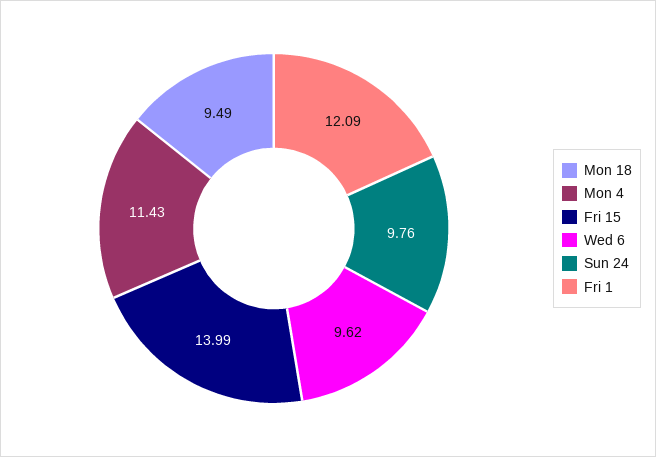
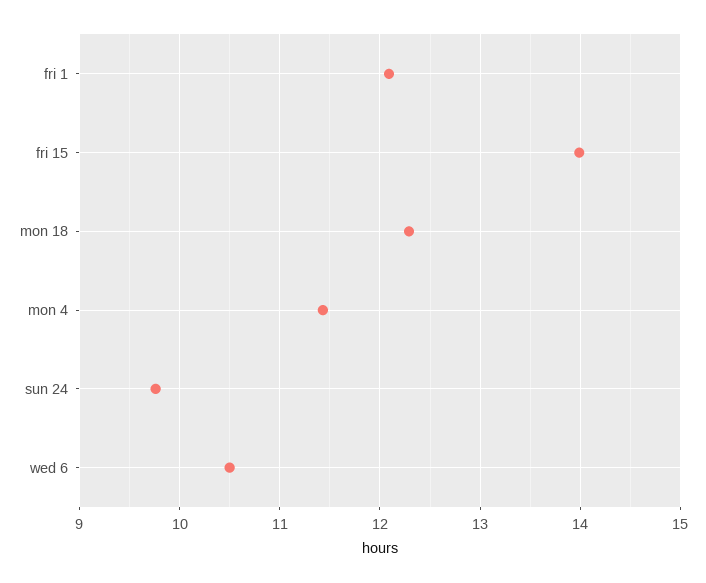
Mon 18: 9.49 -> 12.3
Wed 6: 9.62 -> 10.5

